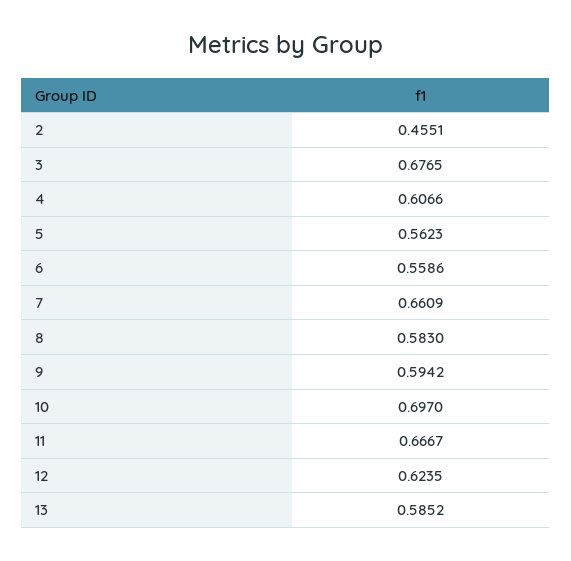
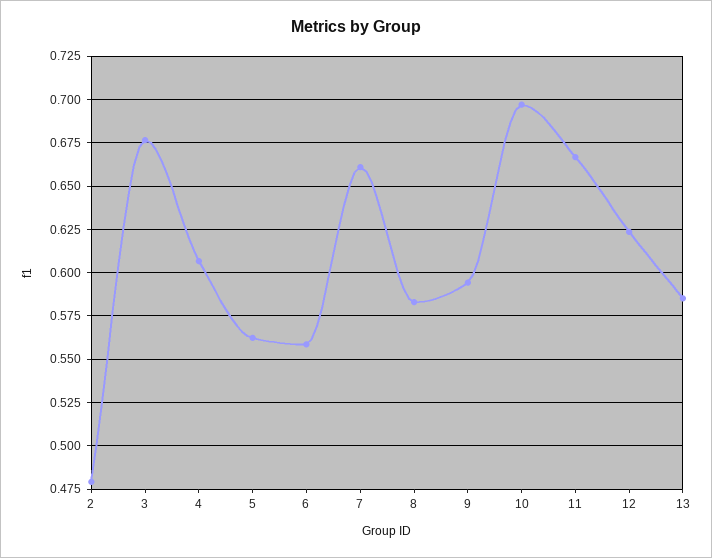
2: 0.4551 -> 0.48

